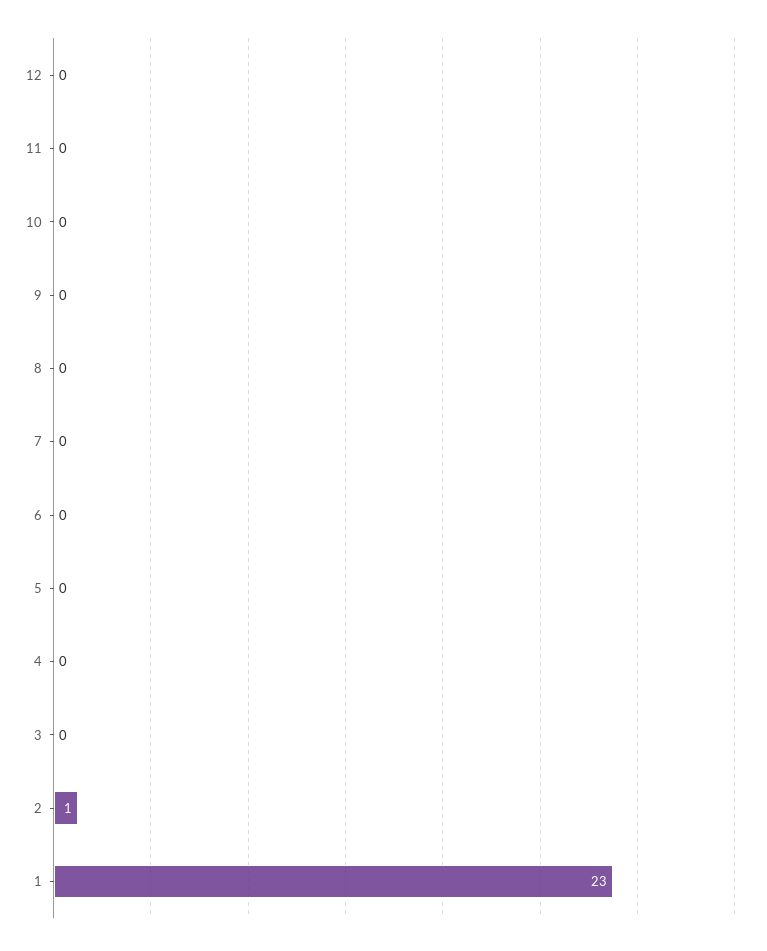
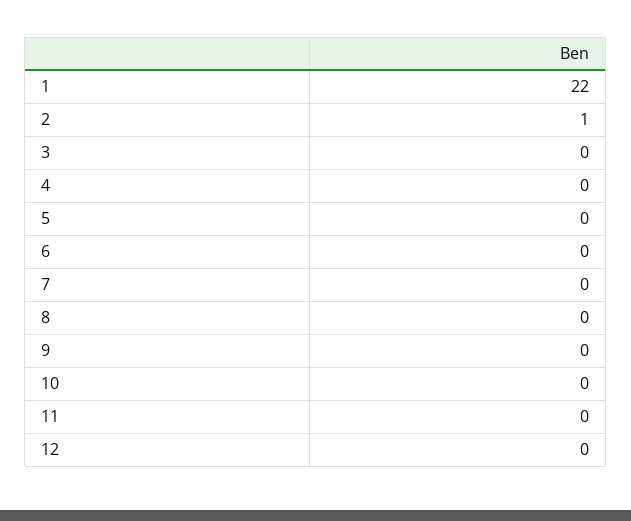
1: 23 -> 22

